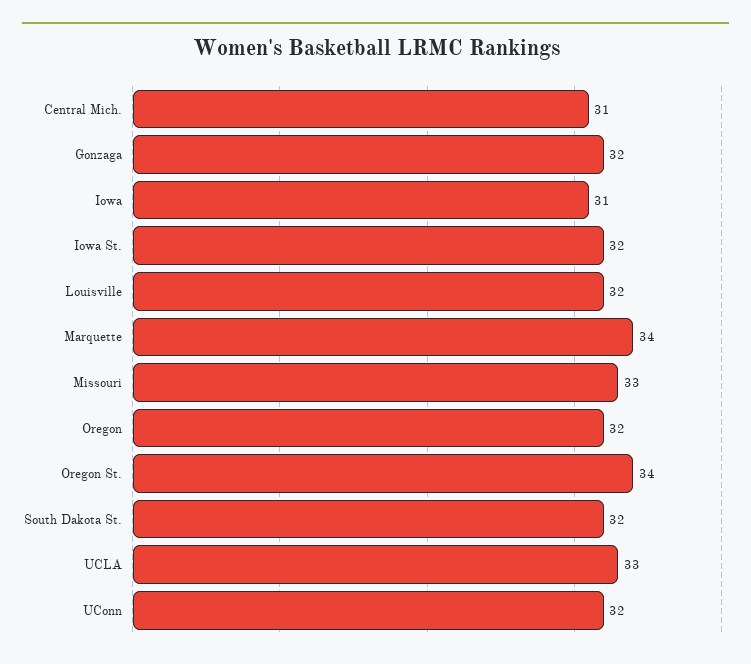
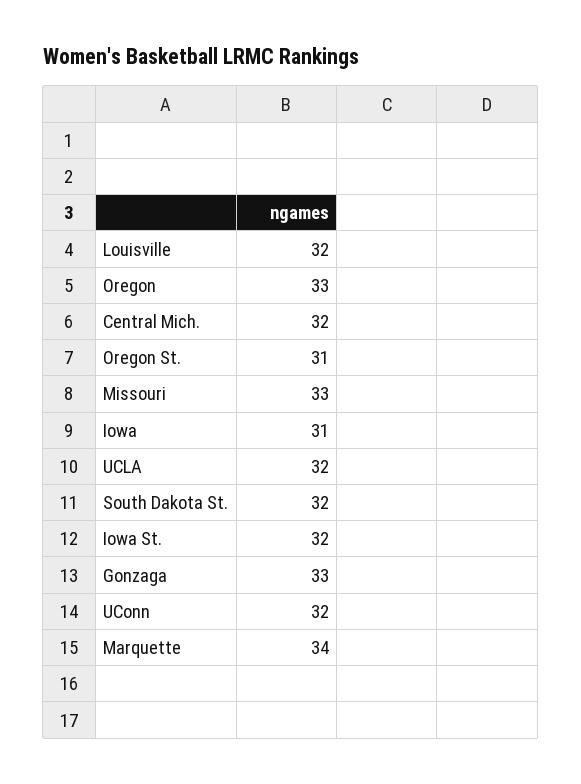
Central Mich.: 31 -> 32
Gonzaga: 32 -> 33
Oregon: 32 -> 33
Oregon St.: 34 -> 31
UCLA: 33 -> 32

